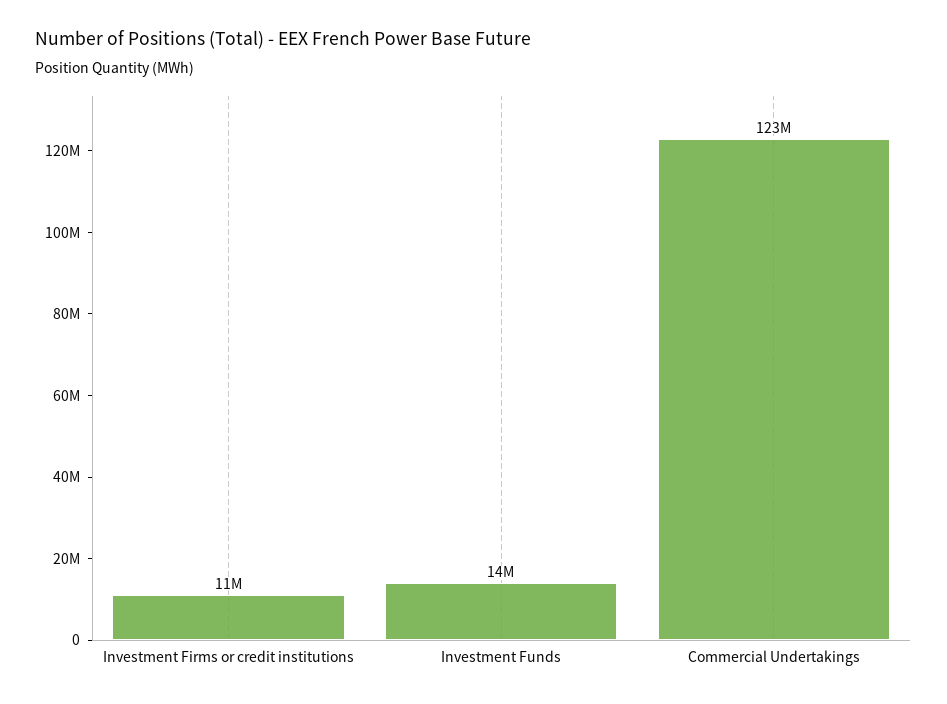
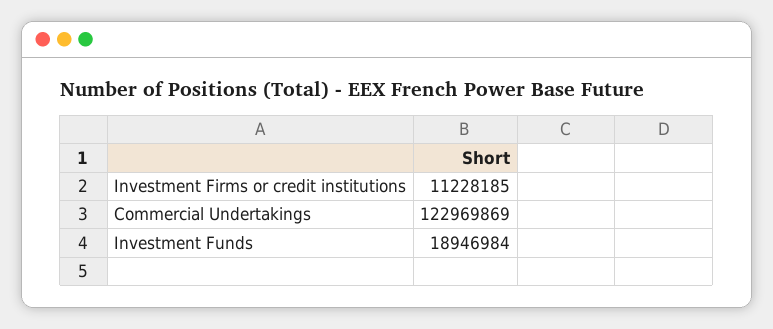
Investment Funds: 14000000 -> 18946984

